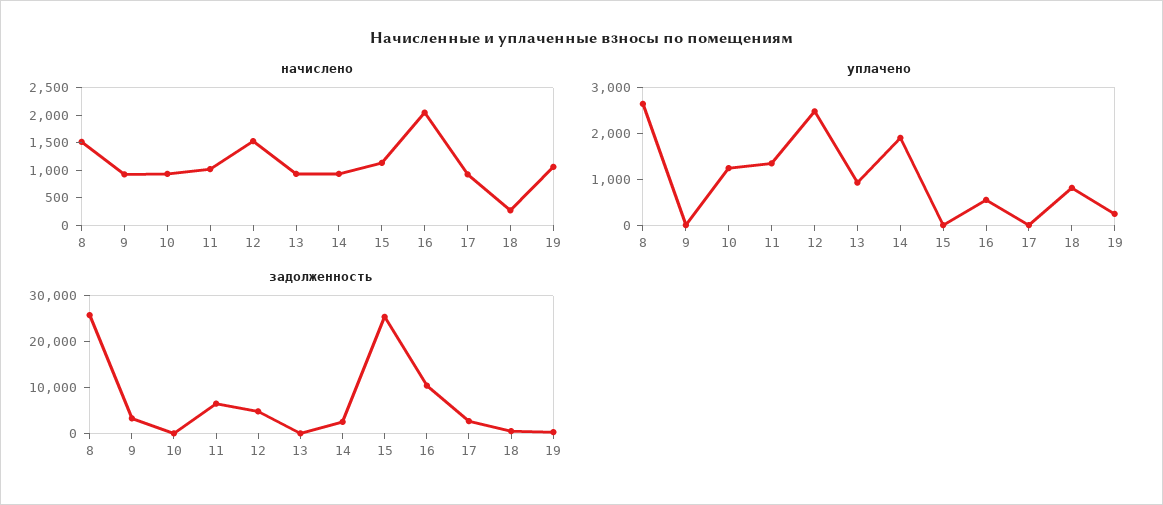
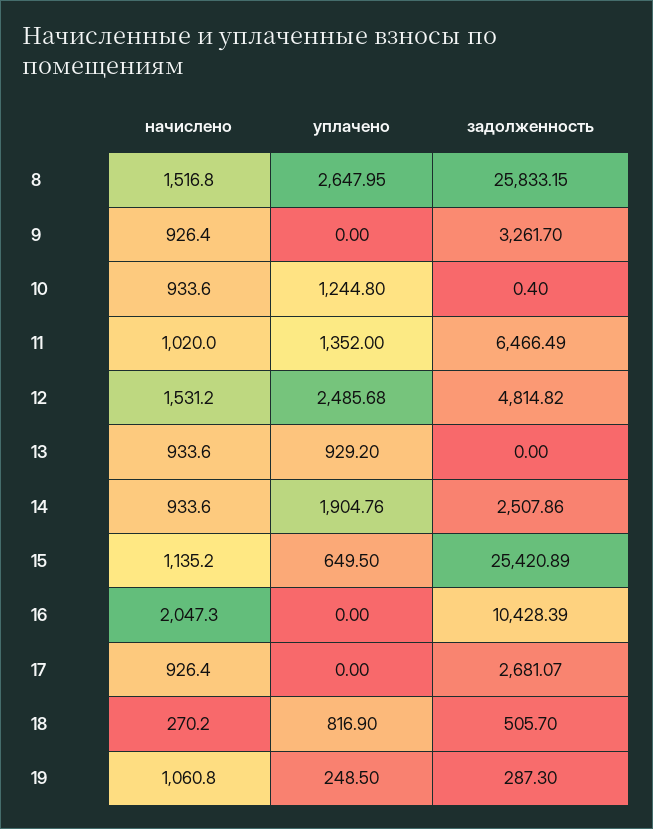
уплачено, 15: 0 -> 649.5
уплачено, 16: 600 -> 0

